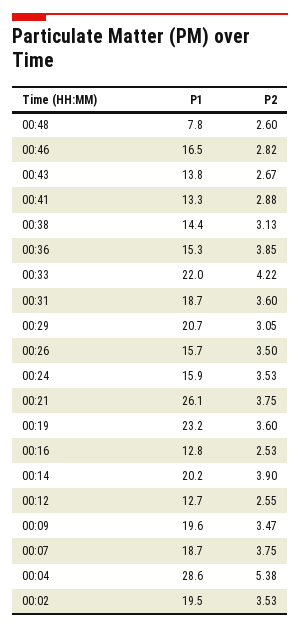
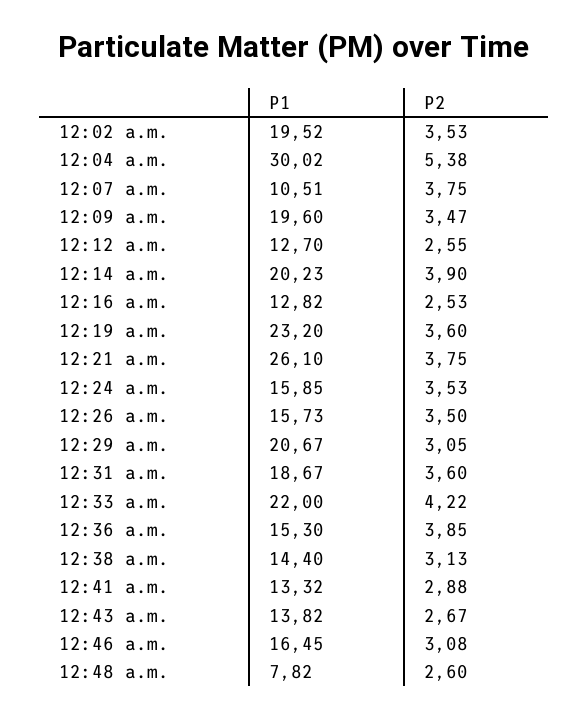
P2, 00:46: 2.82 -> 3.08
P1, 00:07: 18.7 -> 10.51
P1, 00:04: 28.6 -> 30.02

